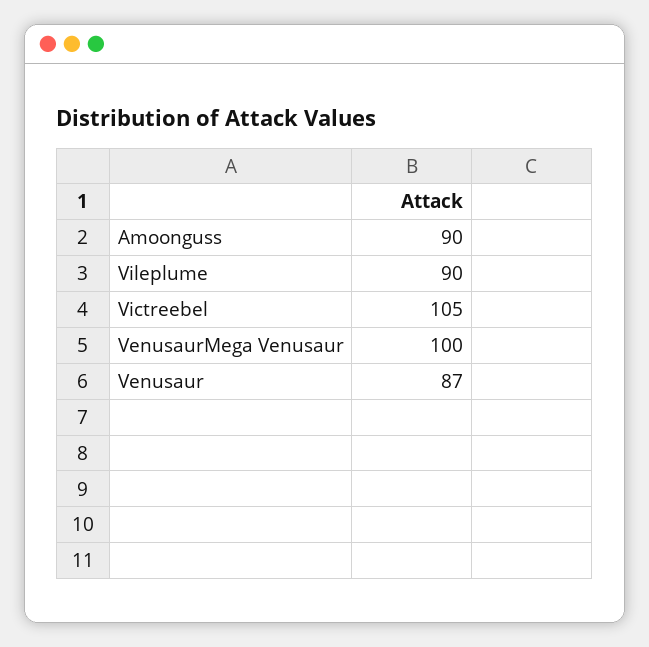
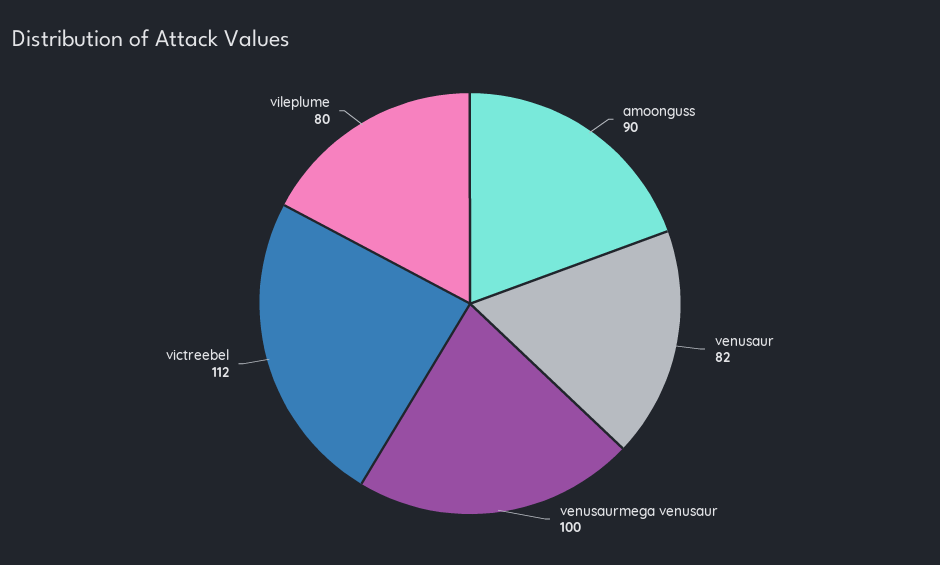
Vileplume: 90 -> 80
Victreebel: 105 -> 112
Venusaur: 87 -> 82

